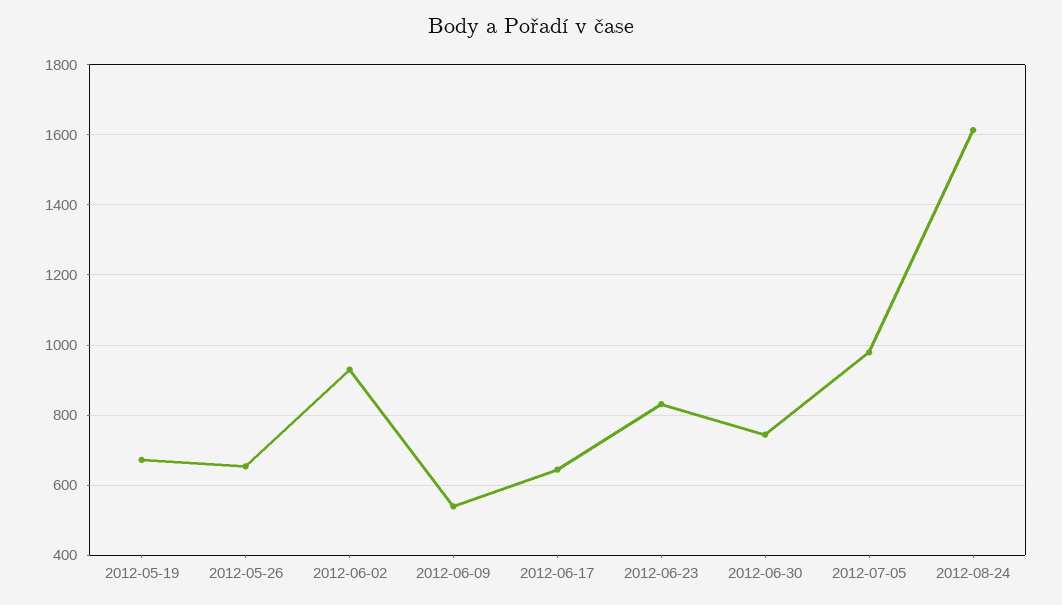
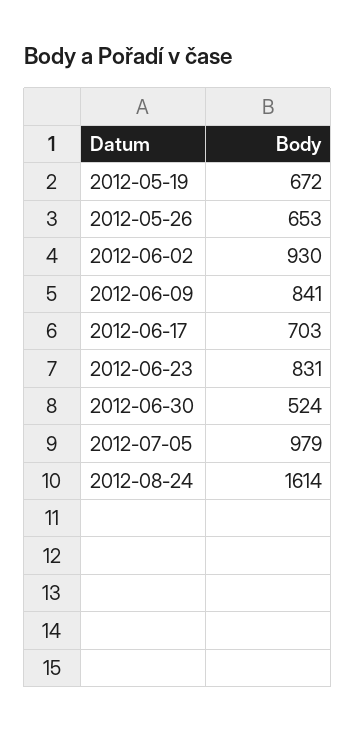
2012-06-09: 540 -> 841
2012-06-17: 640 -> 703
2012-06-30: 740 -> 524

